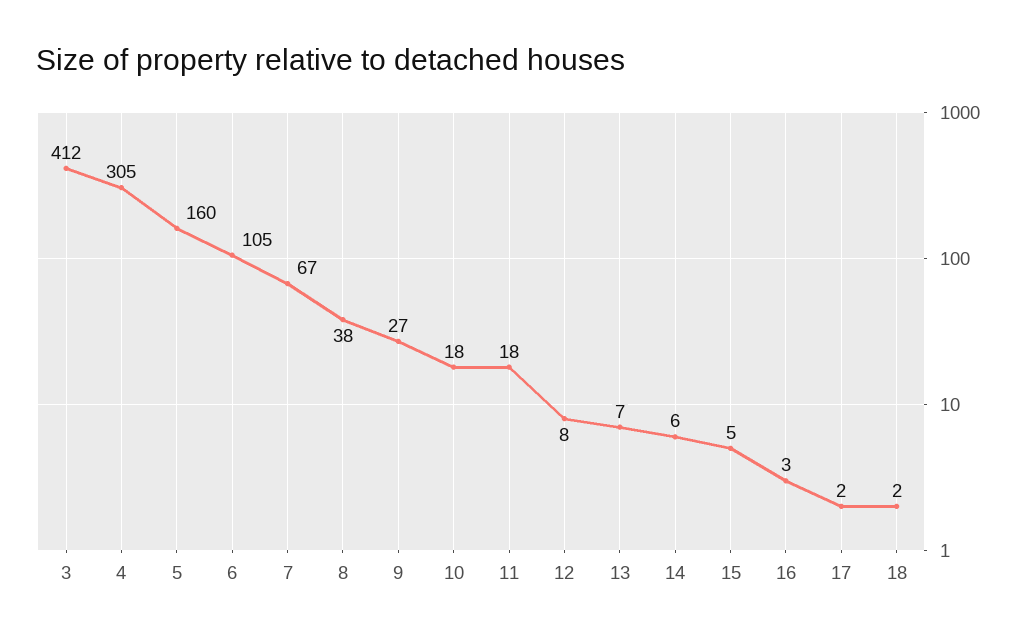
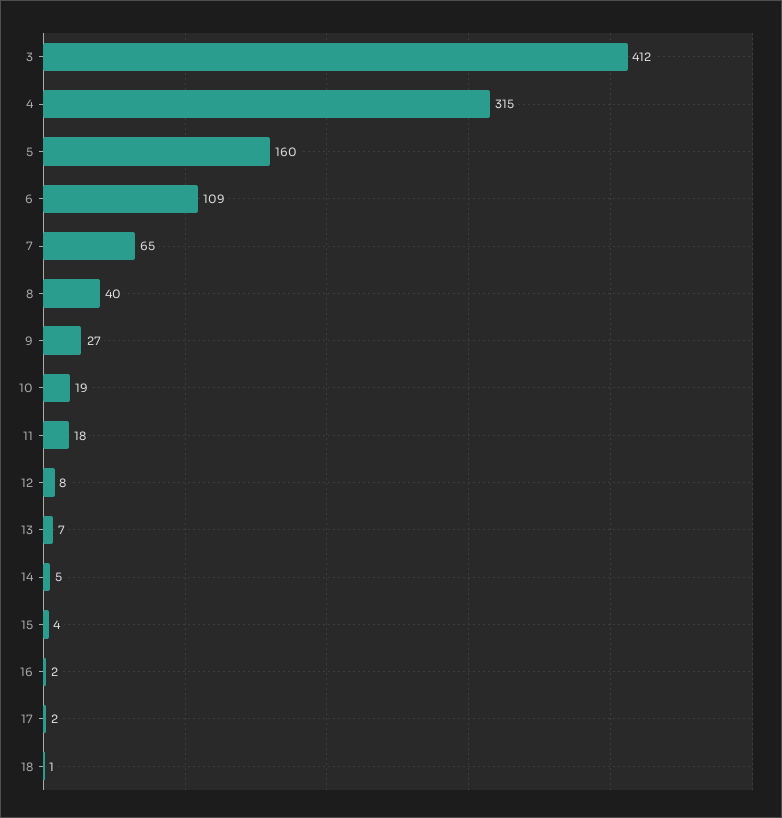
4: 305 -> 315
6: 105 -> 109
7: 67 -> 65
8: 38 -> 40
10: 18 -> 19
14: 6 -> 5
15: 5 -> 4
16: 3 -> 2
18: 2 -> 1

